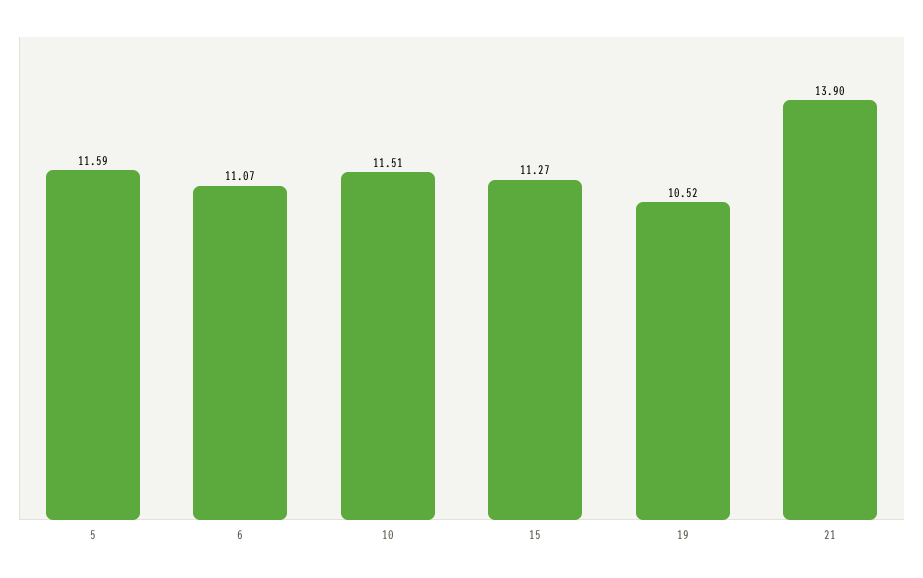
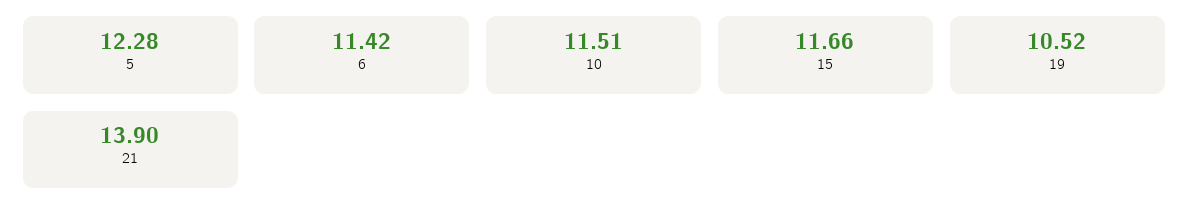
5: 11.59 -> 12.28
6: 11.07 -> 11.42
15: 11.27 -> 11.66

